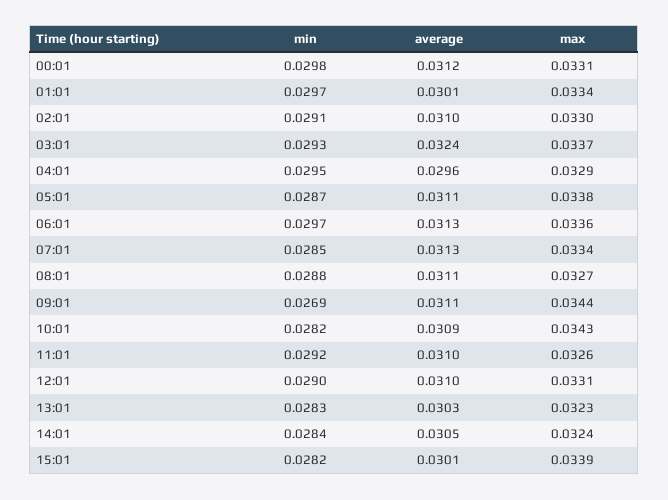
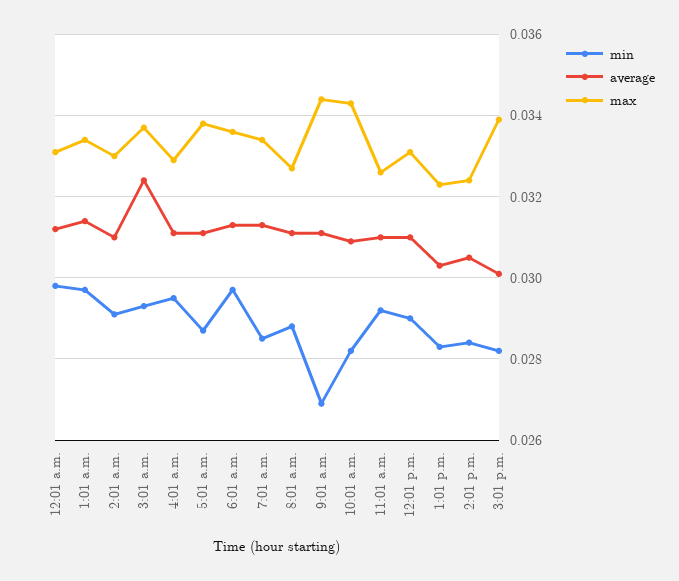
average, 01:01: 0.0301 -> 0.0315
average, 04:01: 0.0296 -> 0.031

